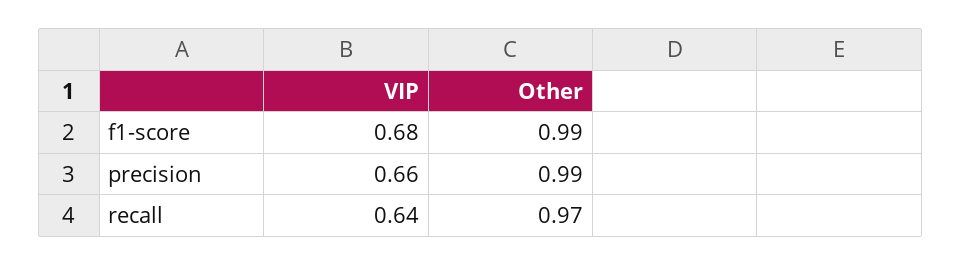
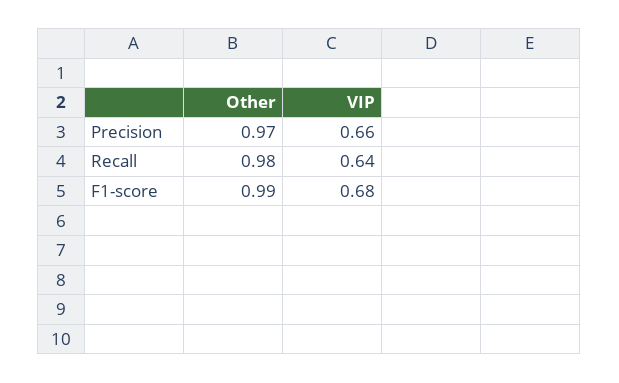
Other, precision: 0.99 -> 0.97
Other, recall: 0.97 -> 0.98

